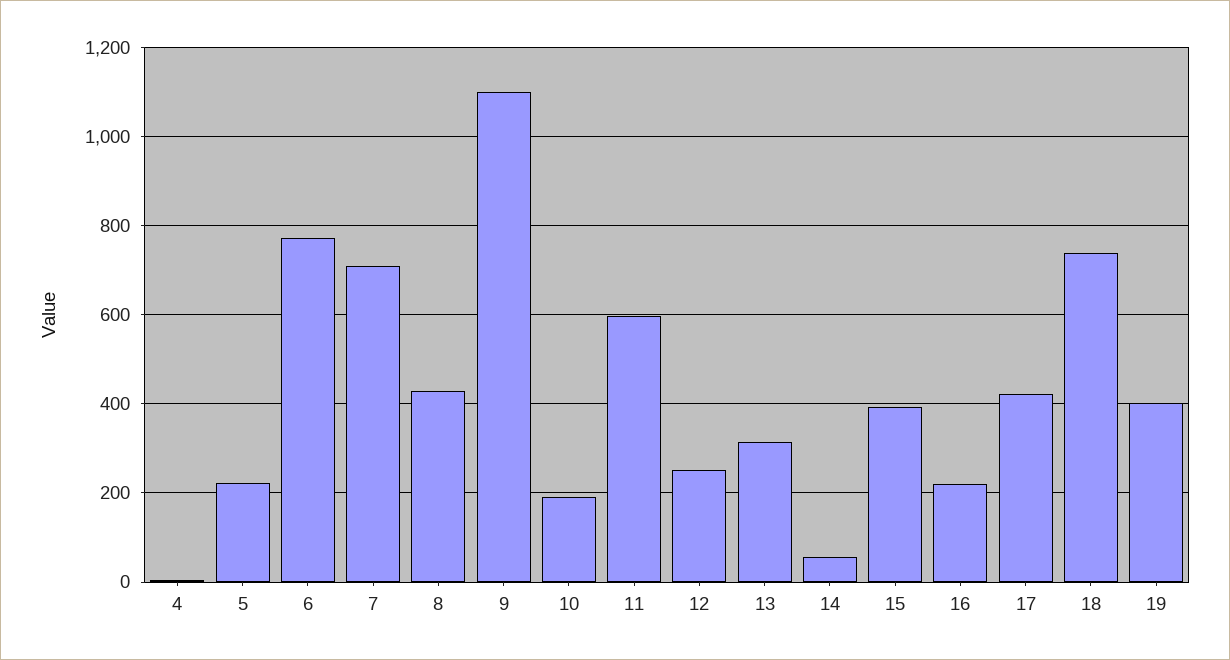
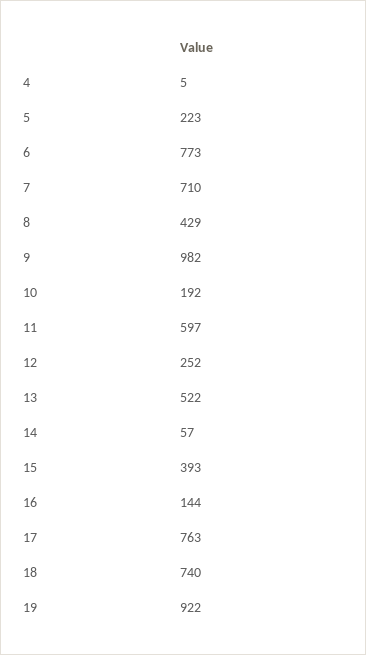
9: 1100 -> 982
13: 320 -> 522
16: 220 -> 144
17: 420 -> 763
19: 400 -> 922

